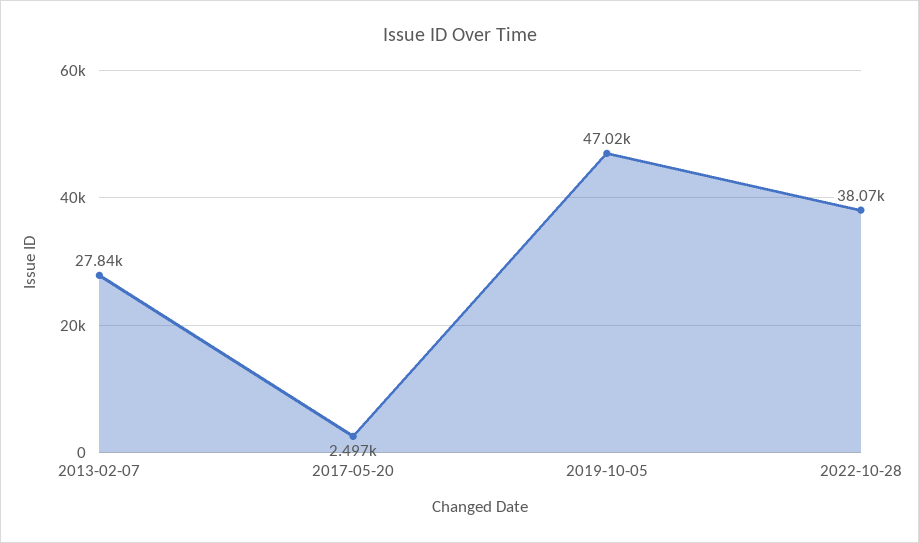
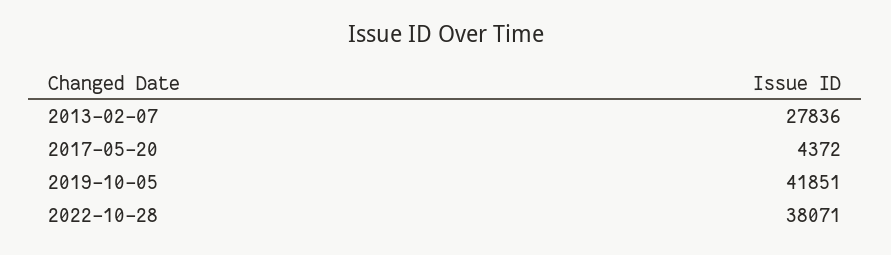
2017-05-20: 2497 -> 4372
2019-10-05: 47020 -> 41851

